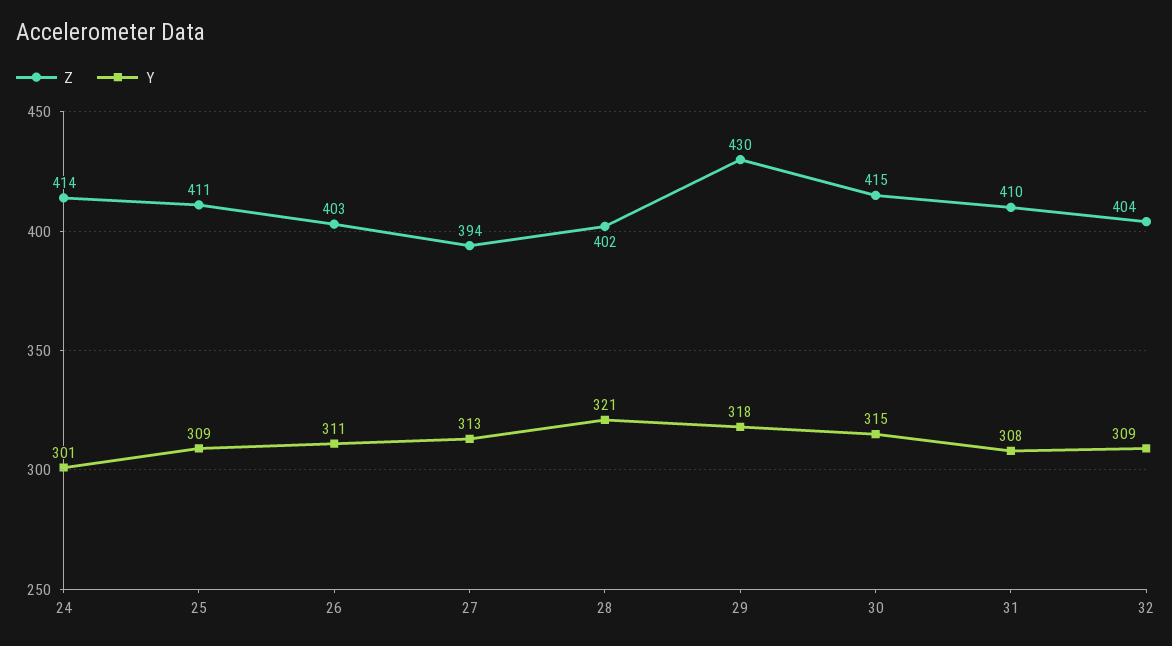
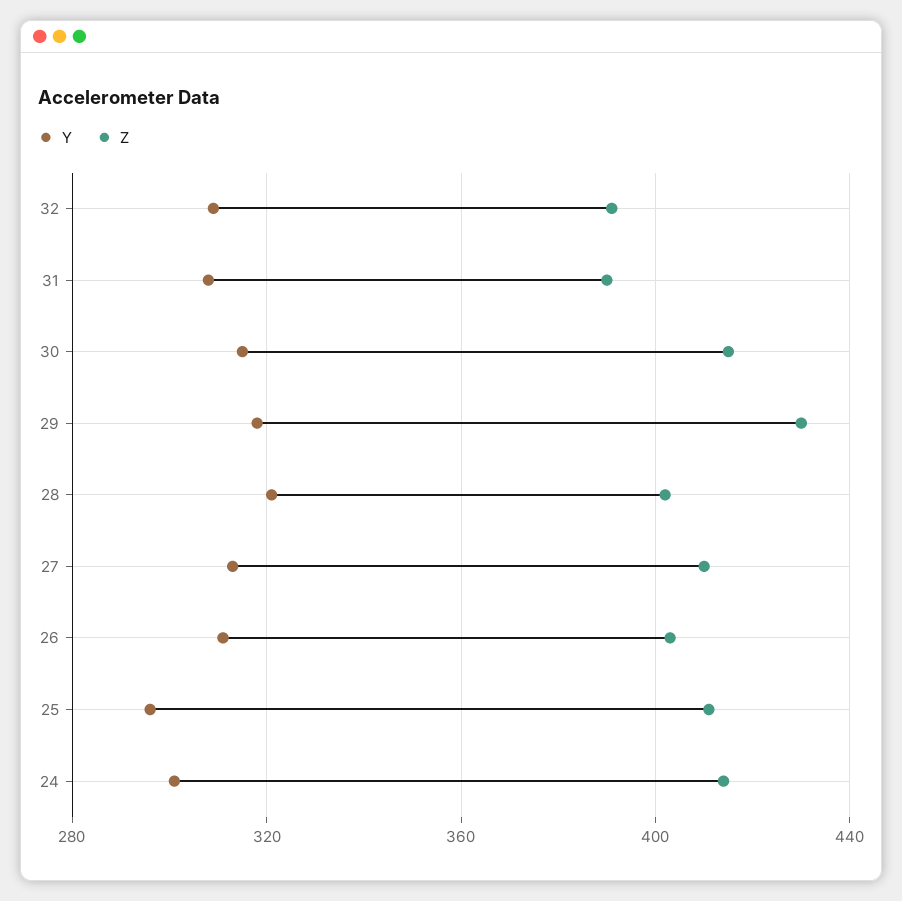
Y, 25: 309 -> 295
Z, 27: 394 -> 410
Z, 31: 410 -> 390
Z, 32: 404 -> 390

